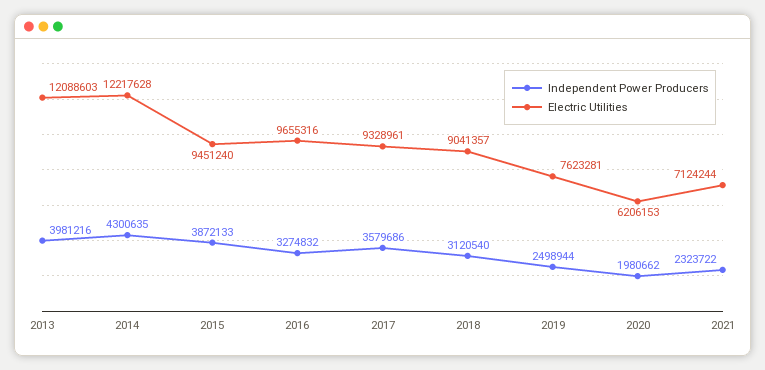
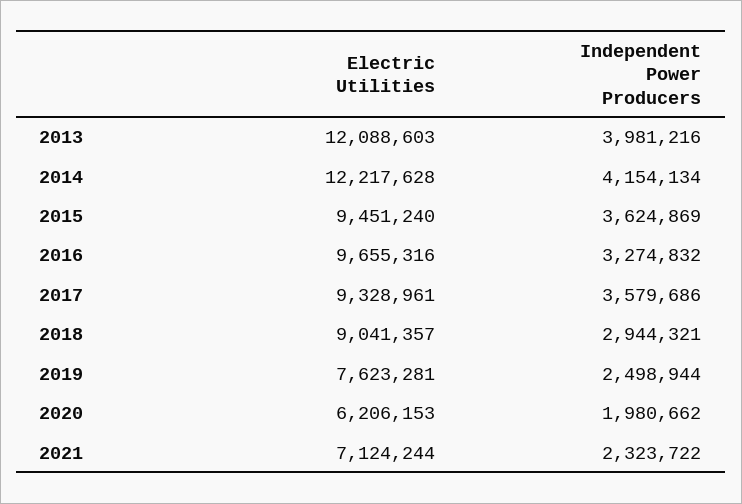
Independent Power Producers, 2014: 4300635 -> 4154134
Independent Power Producers, 2015: 3872133 -> 3624869
Independent Power Producers, 2018: 3120540 -> 2944321

